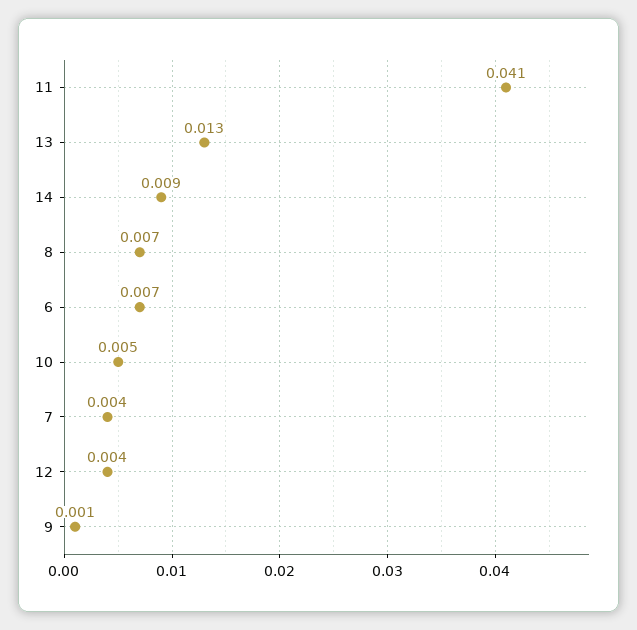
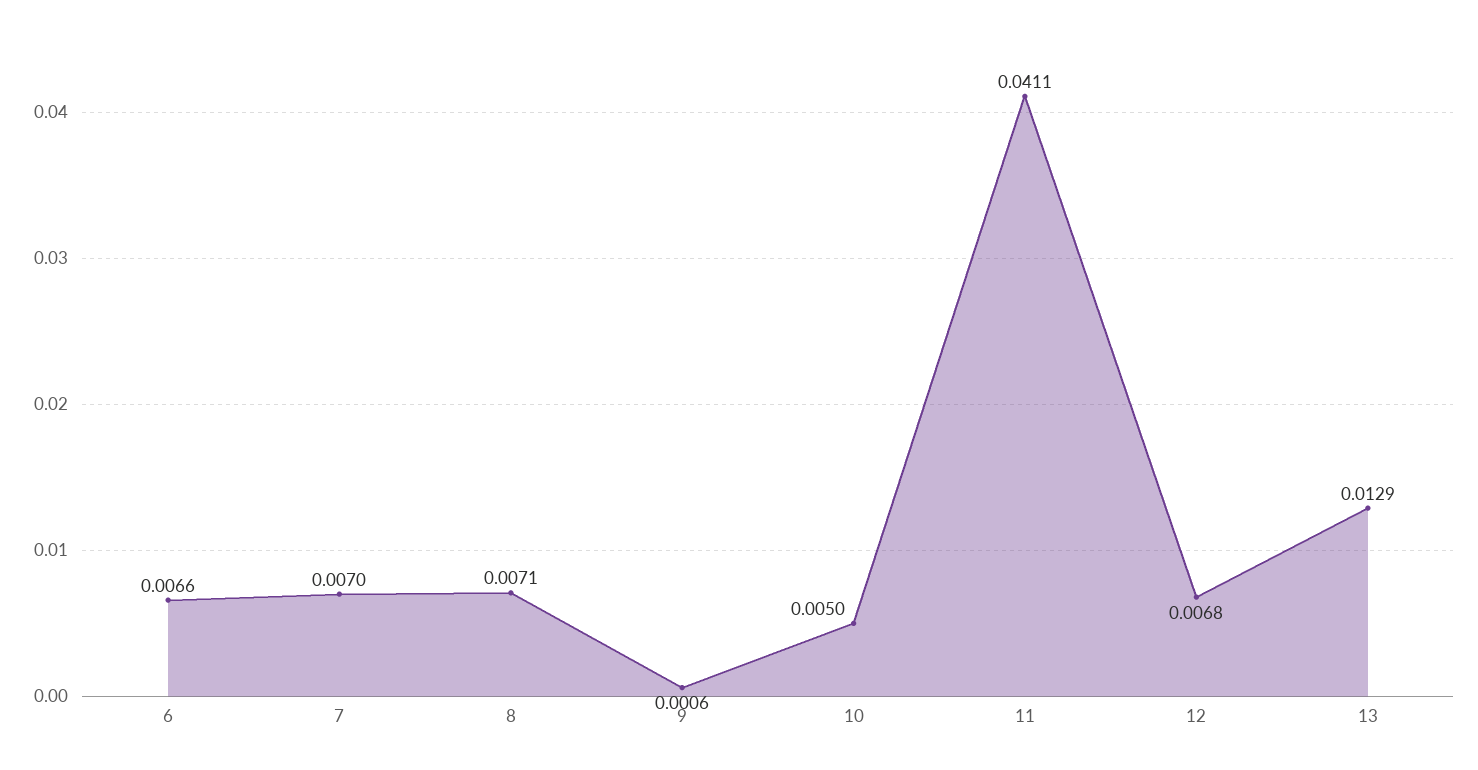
14: 0.009 -> none
7: 0.004 -> 0.007
12: 0.004 -> 0.0068

